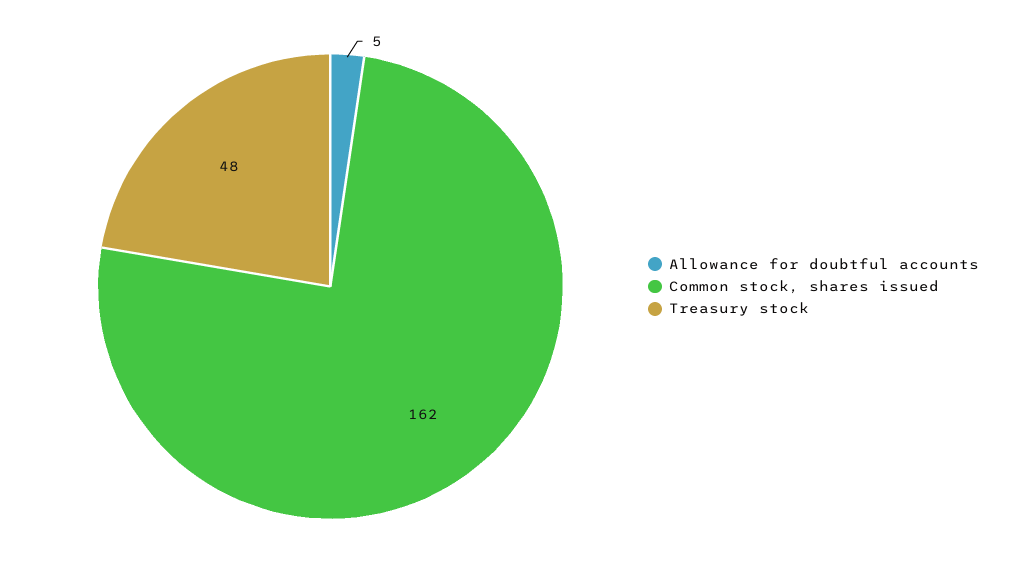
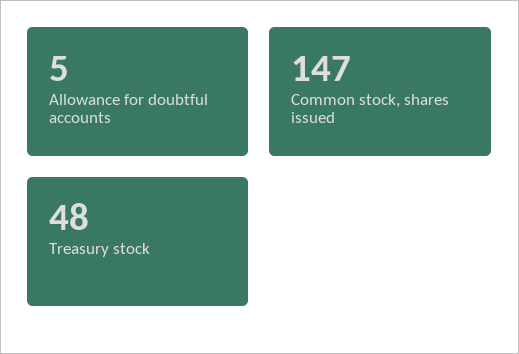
Common stock, shares issued: 162 -> 147

